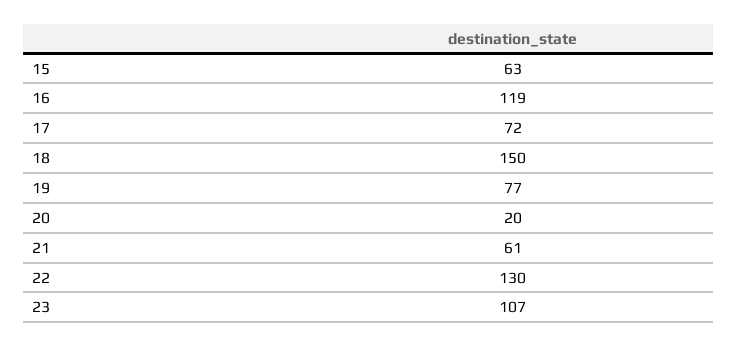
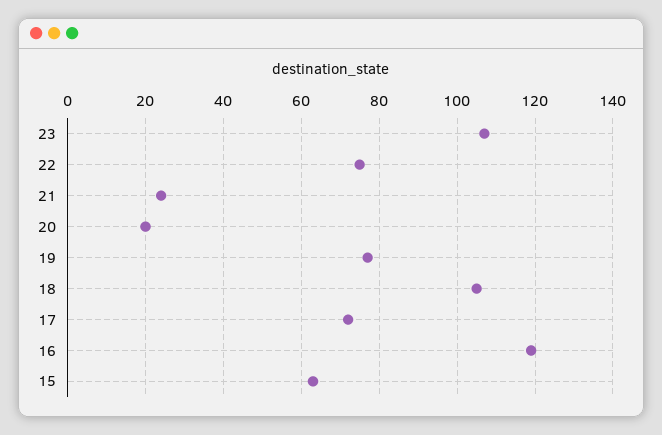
18: 150 -> 105
21: 61 -> 25
22: 130 -> 75

